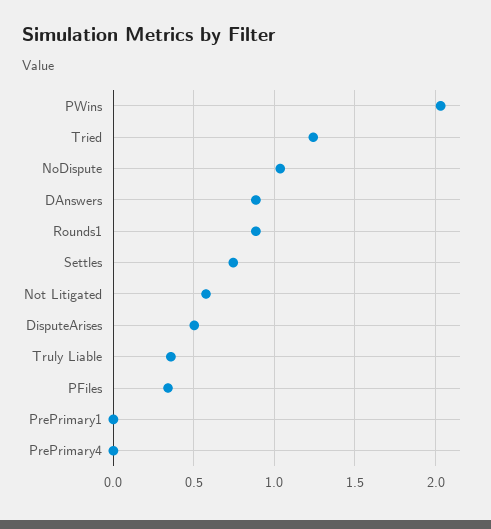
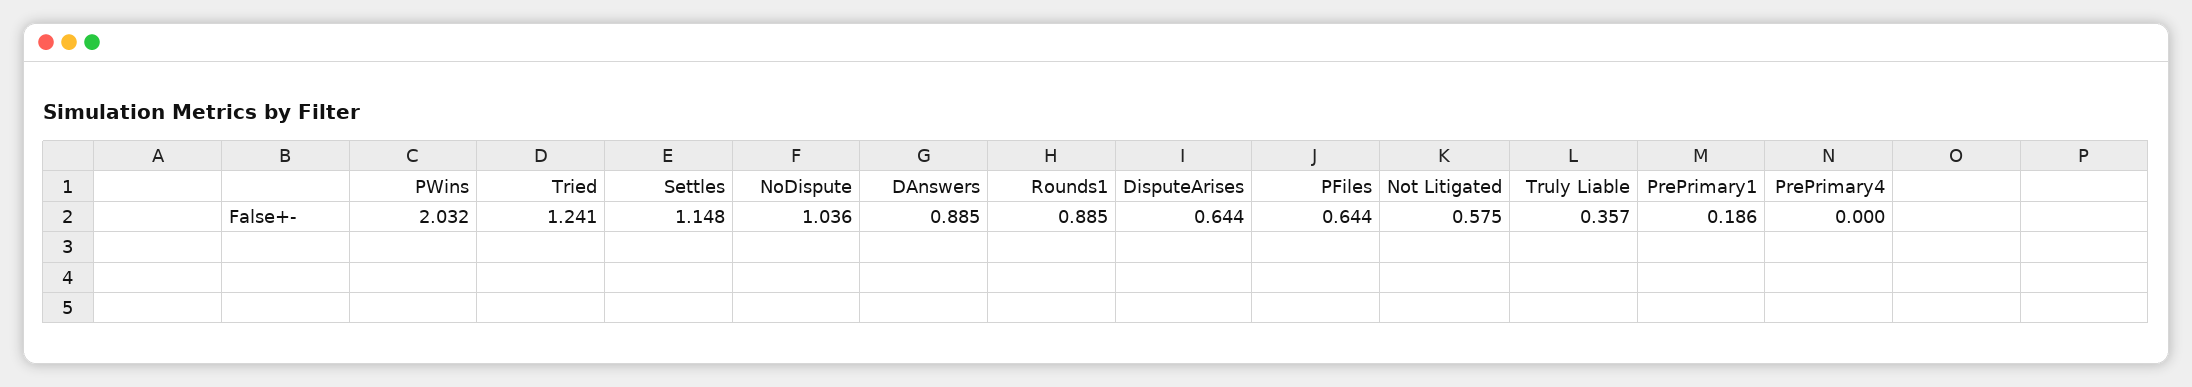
Settles: 0.75 -> 1.148
DisputeArises: 0.5 -> 0.644
PFiles: 0.35 -> 0.644
PrePrimary1: 0 -> 0.186

